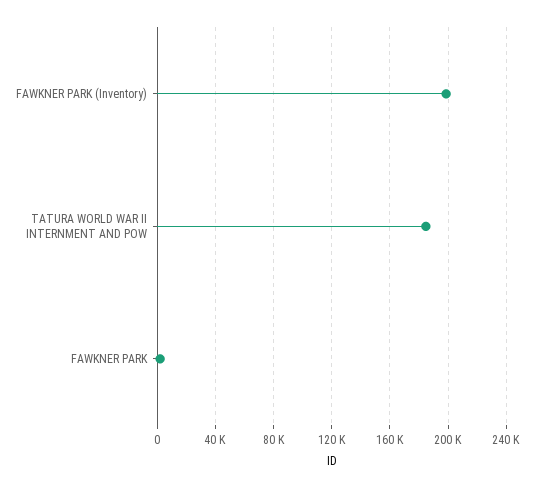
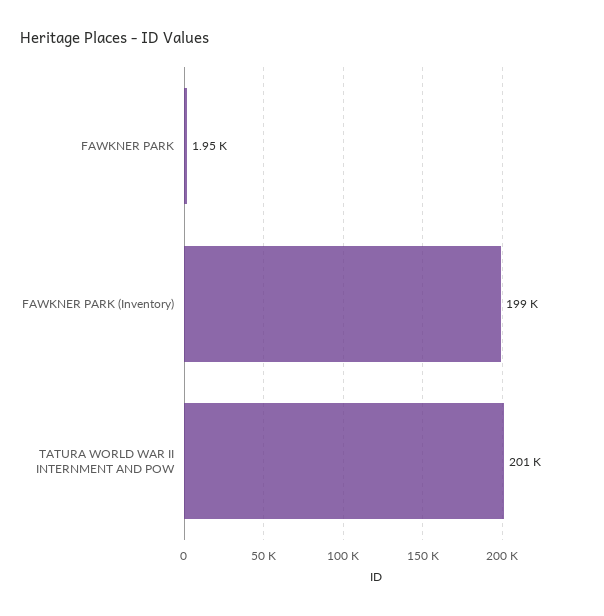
TATURA WORLD WAR II INTERNMENT AND POW: 185000 -> 201000

